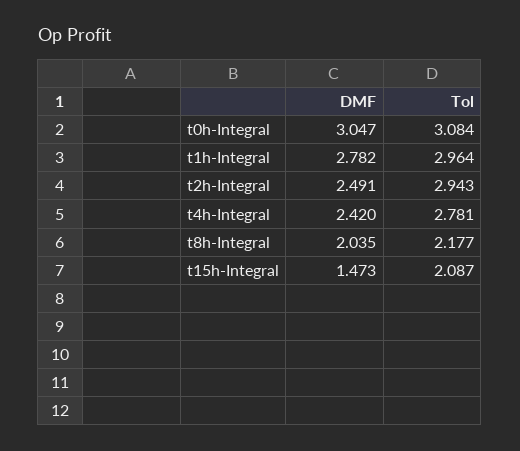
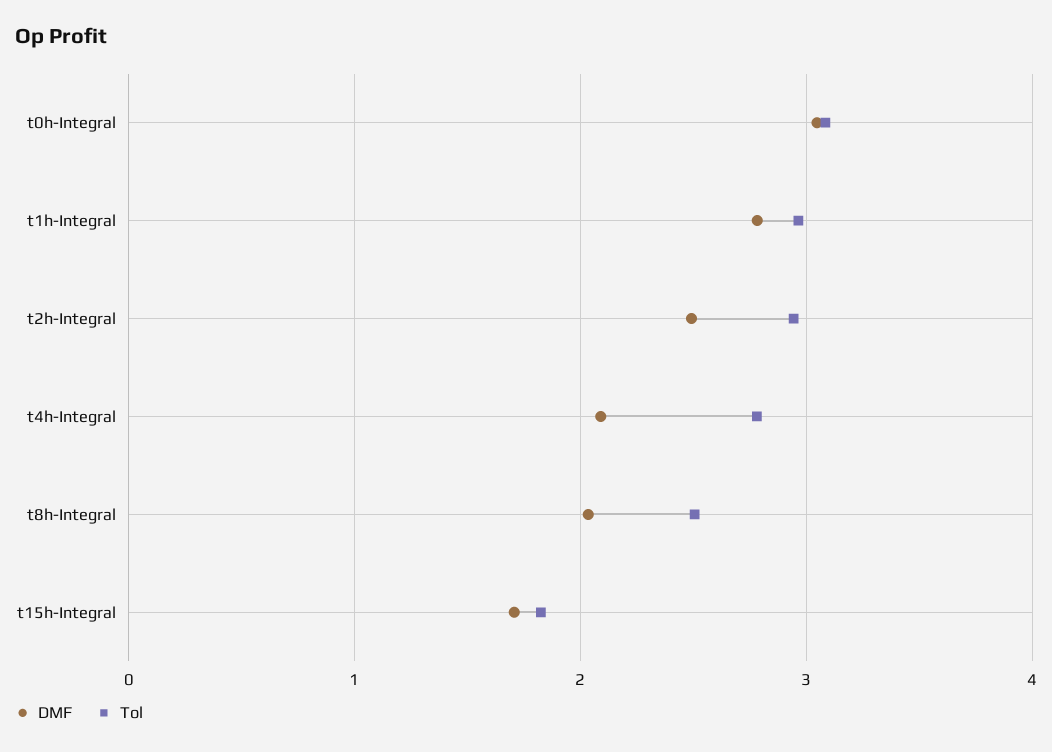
DMF, t4h-Integral: 2.42 -> 2.1
Tol, t8h-Integral: 2.177 -> 2.5
DMF, t15h-Integral: 1.473 -> 1.7
Tol, t15h-Integral: 2.087 -> 1.8

